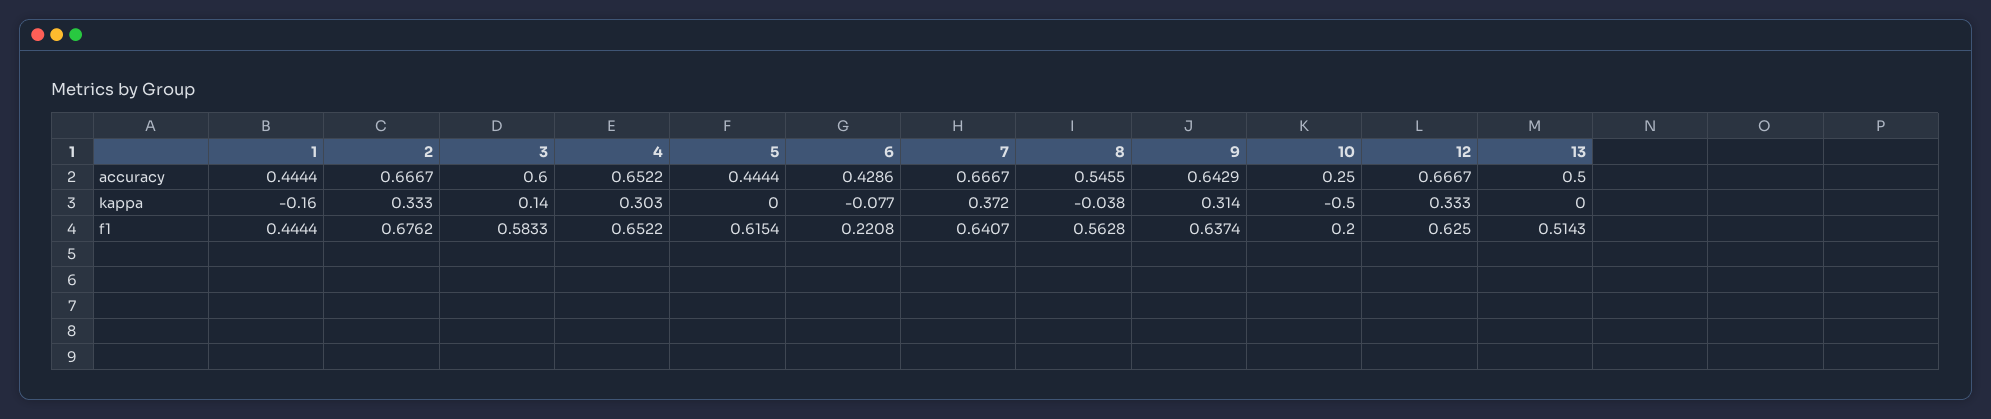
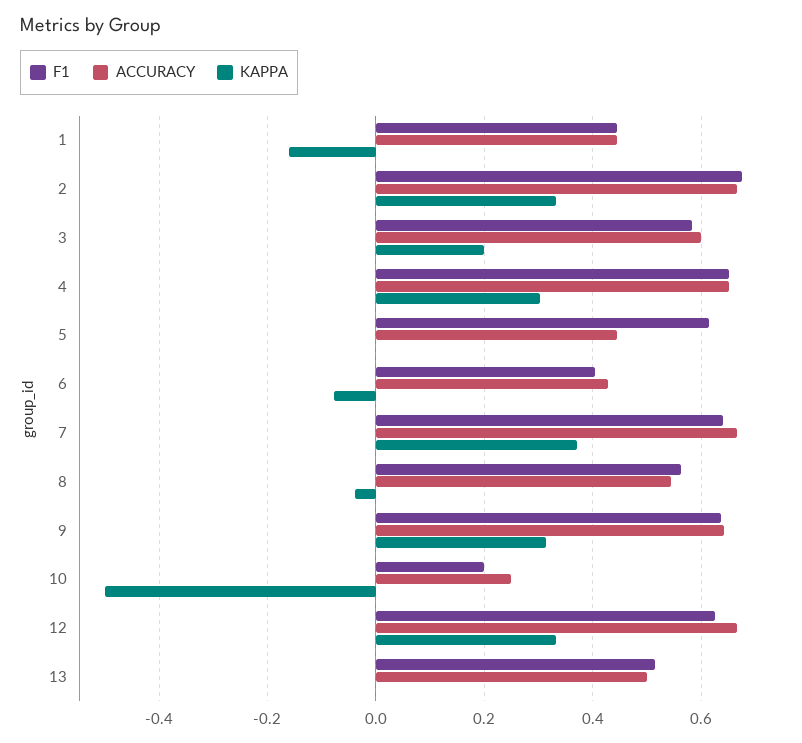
kappa, 3: 0.14 -> 0.2
f1, 6: 0.2208 -> 0.4

